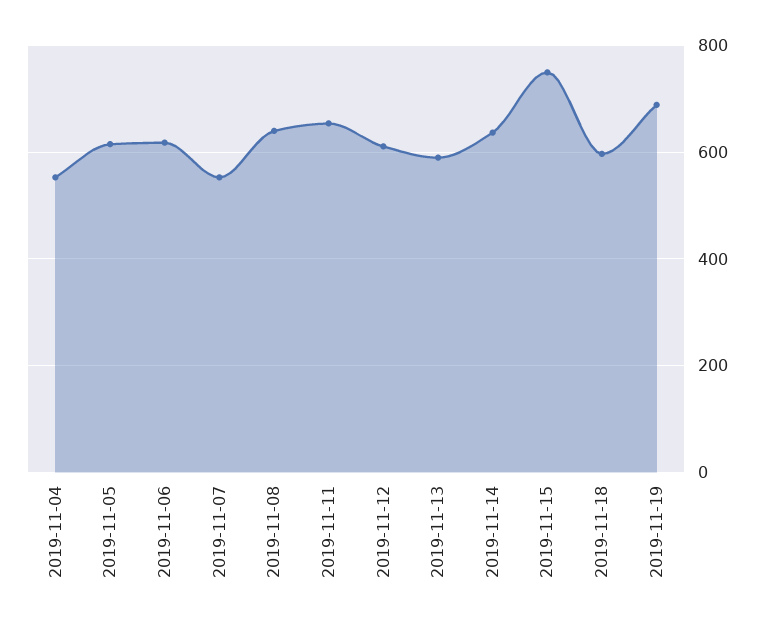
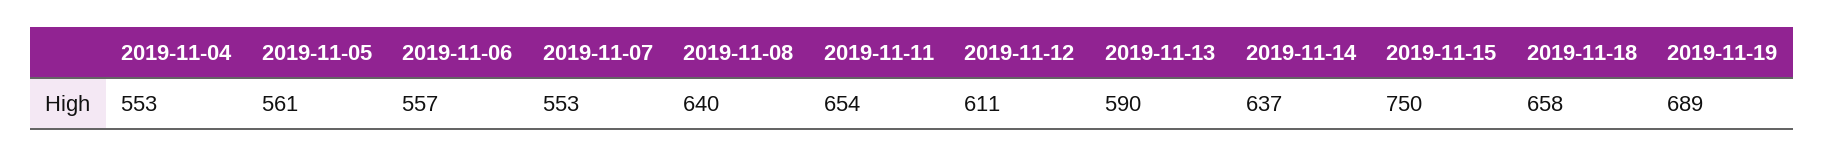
2019-11-05: 620 -> 561
2019-11-06: 620 -> 557
2019-11-18: 600 -> 658

